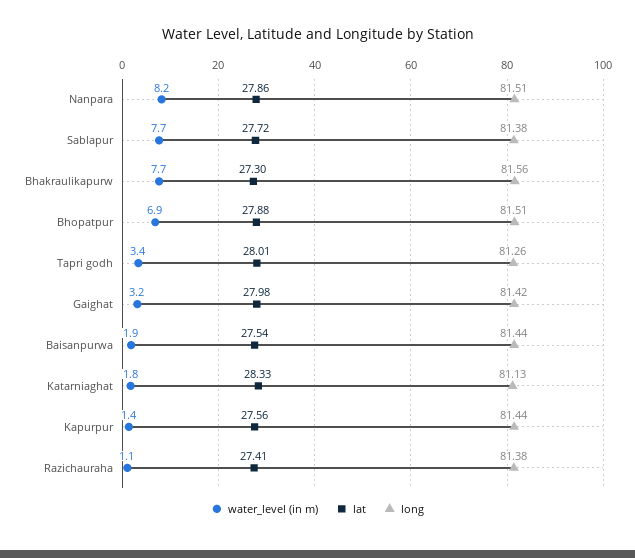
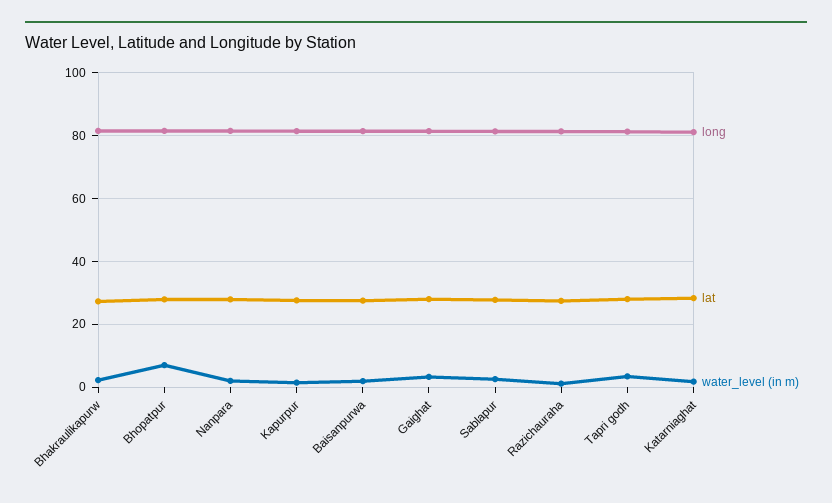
water_level (in m), Nanpara: 8.2 -> 2
water_level (in m), Sablapur: 7.7 -> 2
water_level (in m), Bhakraulikapurw: 7.7 -> 2

